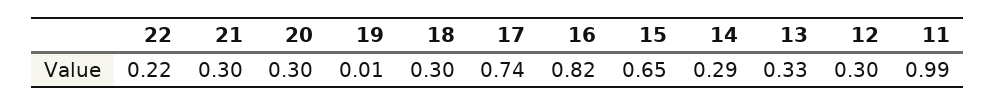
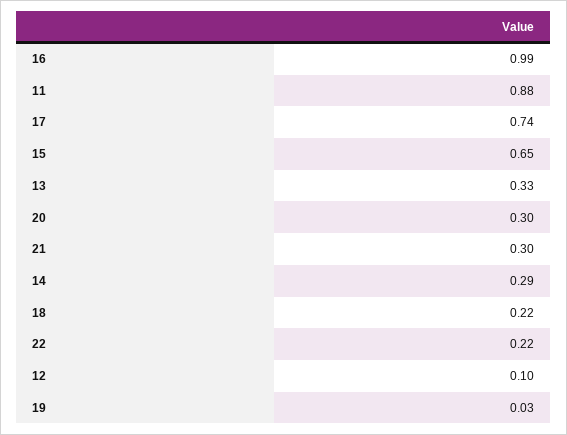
19: 0.01 -> 0.03
18: 0.3 -> 0.22
16: 0.82 -> 0.99
12: 0.3 -> 0.1
11: 0.99 -> 0.88

